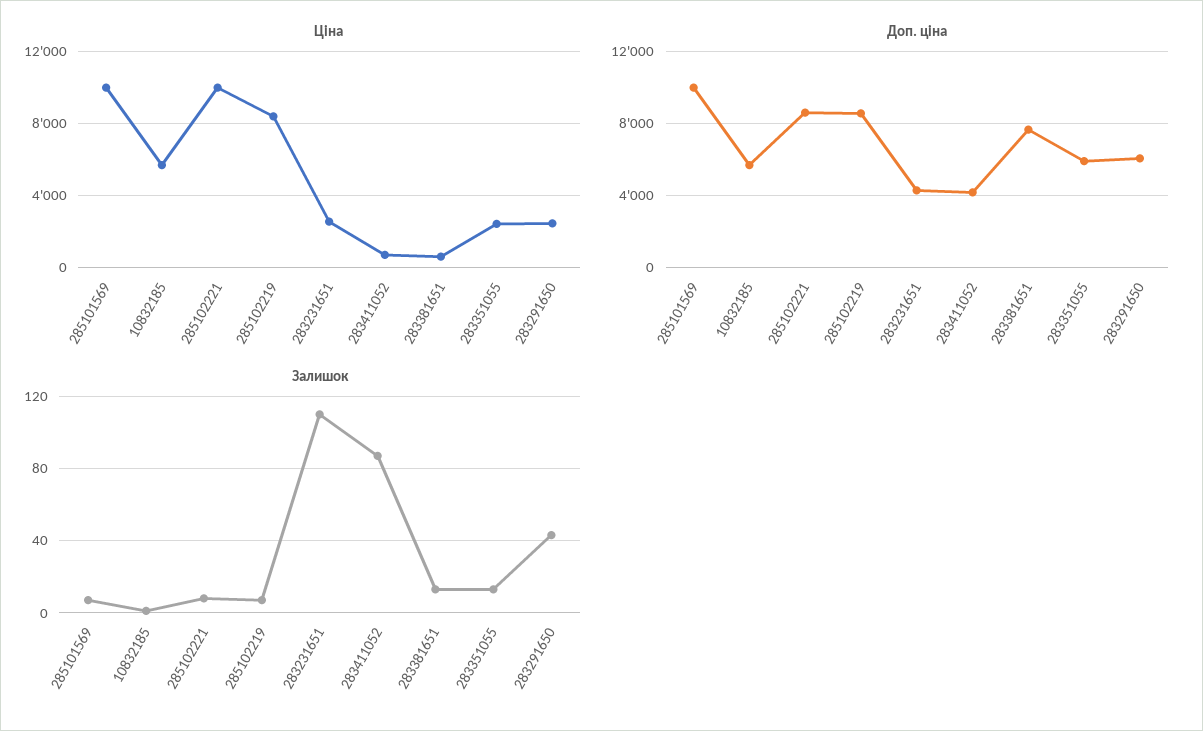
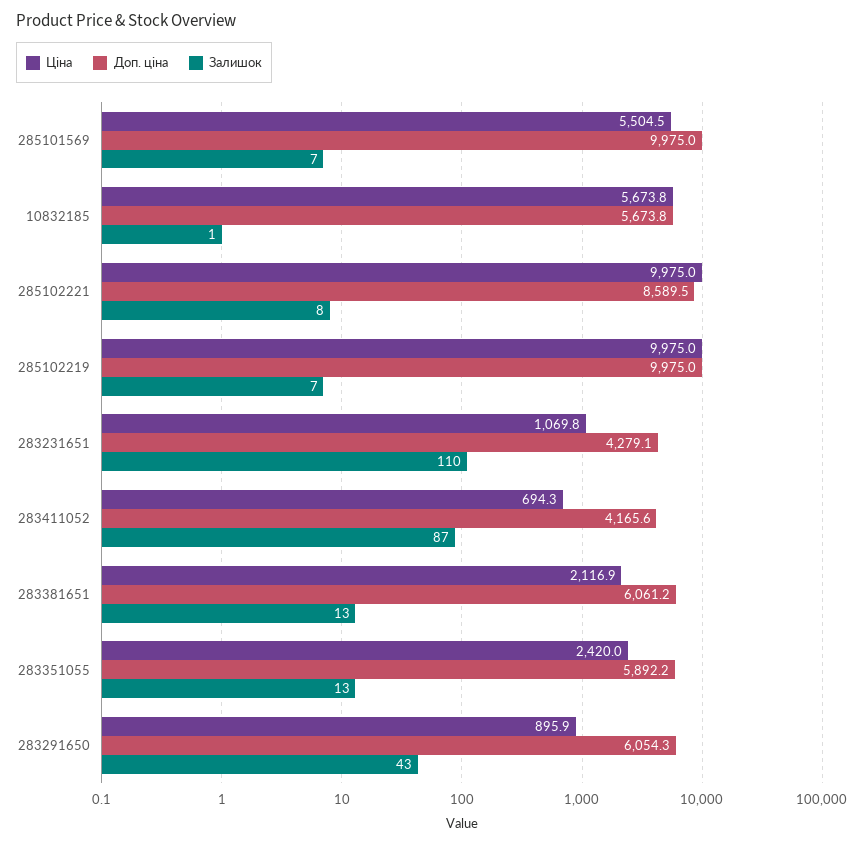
Ціна, 285101569: 10000 -> 5504.5
Ціна, 285102219: 8500 -> 9975
Ціна, 283231651: 2500 -> 1069.8
Ціна, 283381651: 500 -> 2116.9
Ціна, 283291650: 2500 -> 895.9
Доп. ціна, 285102219: 8500 -> 9975
Доп. ціна, 283381651: 7500 -> 6061.2

